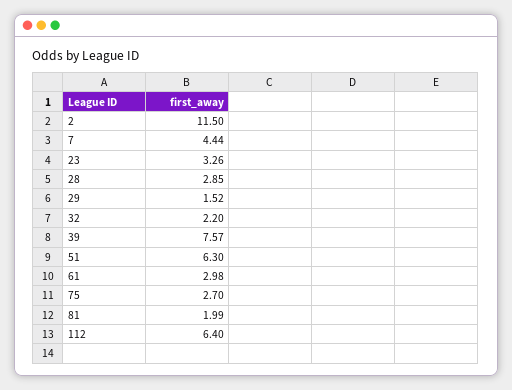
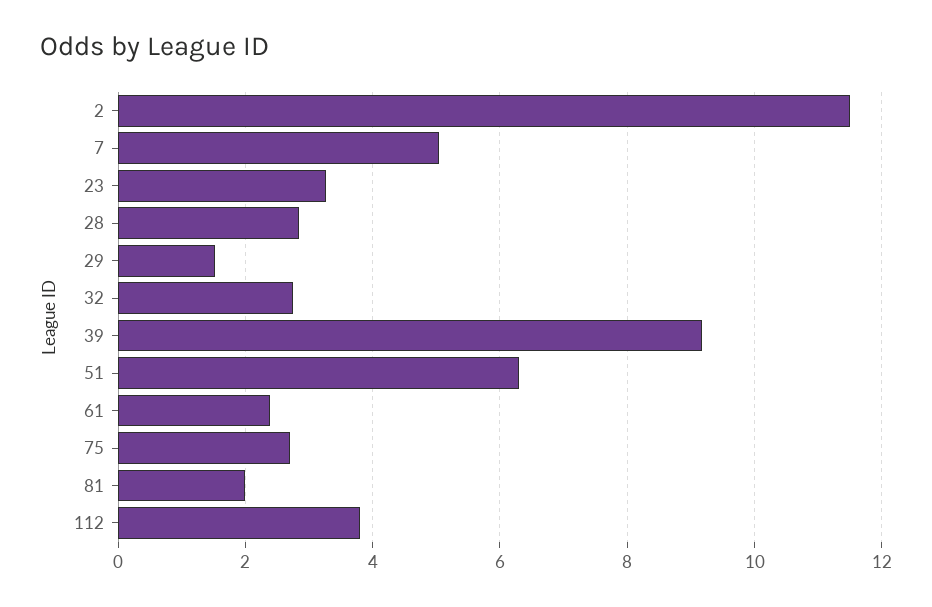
7: 4.44 -> 5
32: 2.2 -> 2.8
39: 7.57 -> 9.2
61: 2.98 -> 2.4
112: 6.4 -> 3.8

